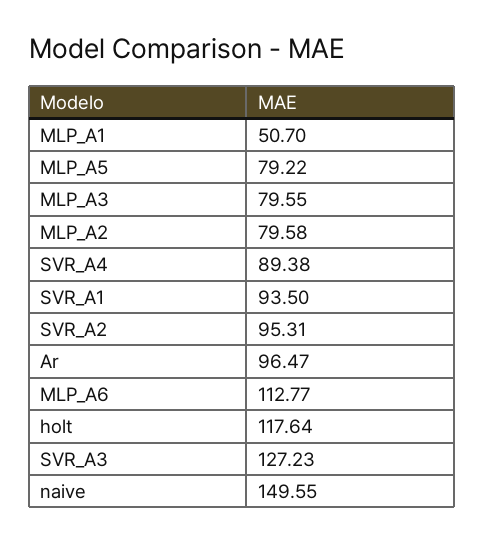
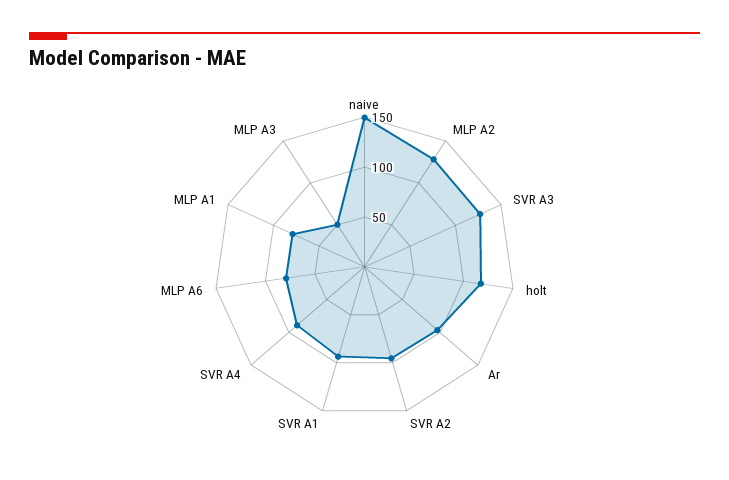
MLP_A1: 50.7 -> 80
MLP_A5: 79.22 -> none
MLP_A3: 79.55 -> 50
MLP_A2: 79.58 -> 130
MLP_A6: 112.77 -> 80

